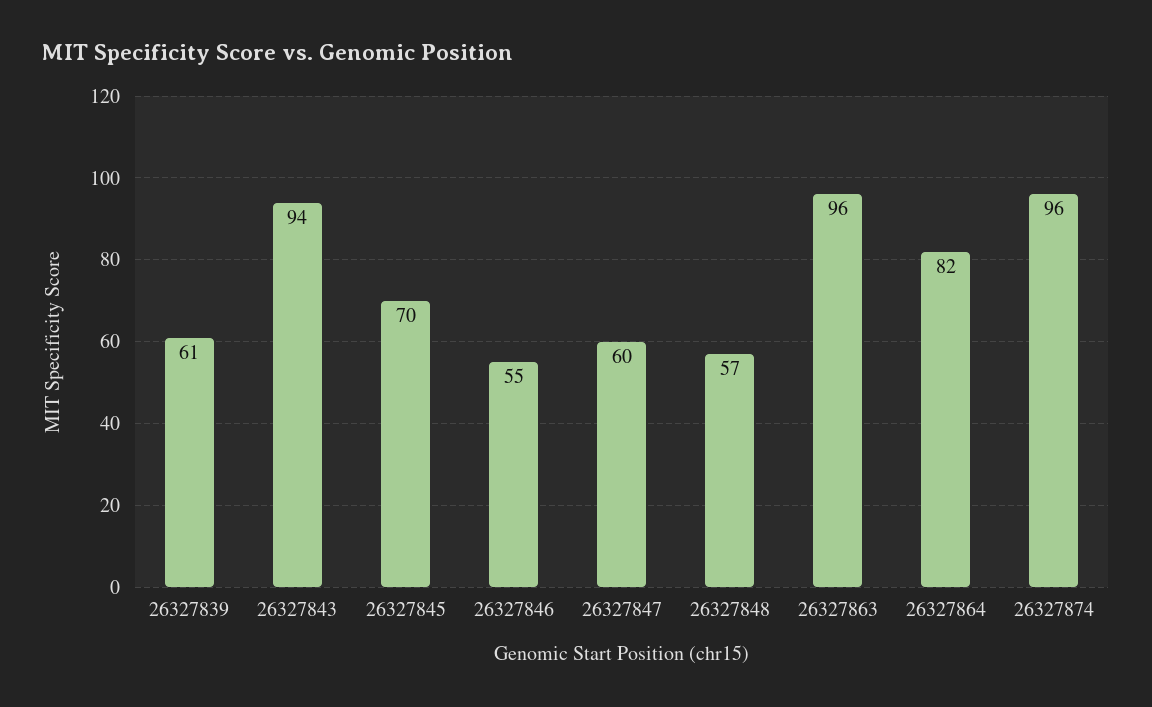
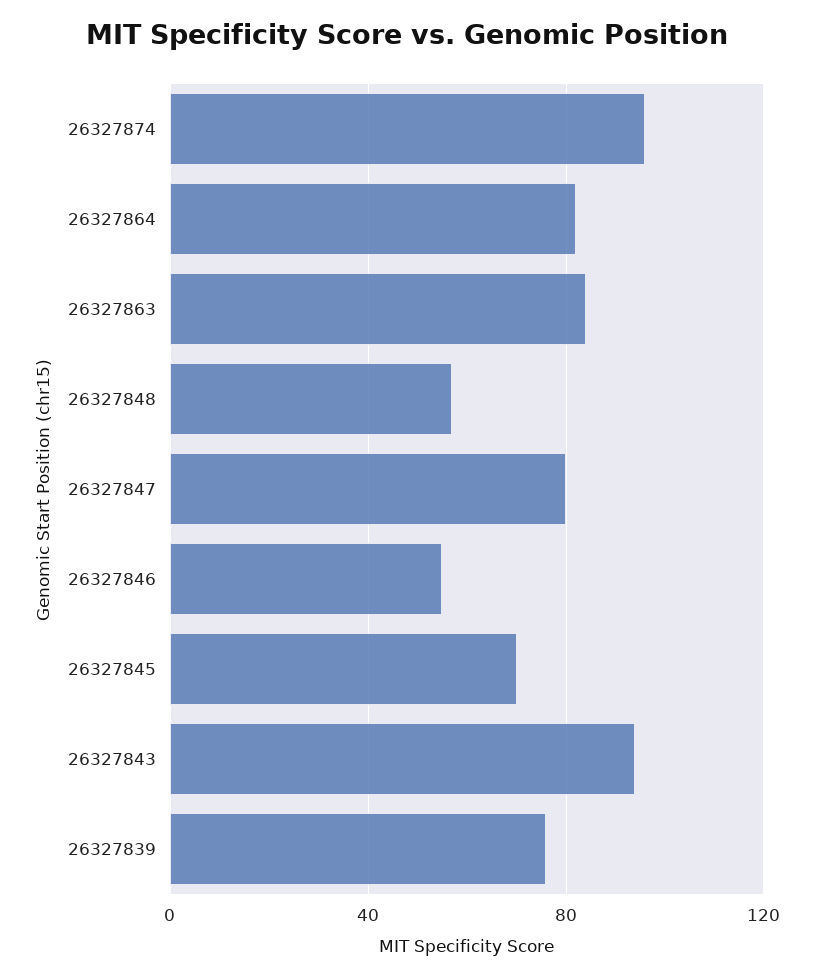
26327839: 61 -> 75
26327847: 60 -> 80
26327863: 96 -> 85

